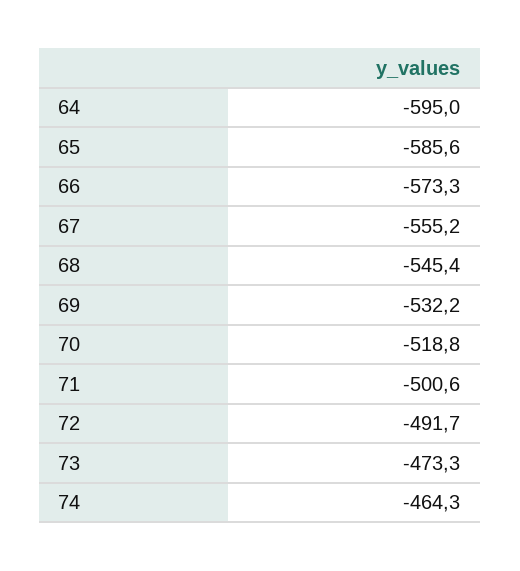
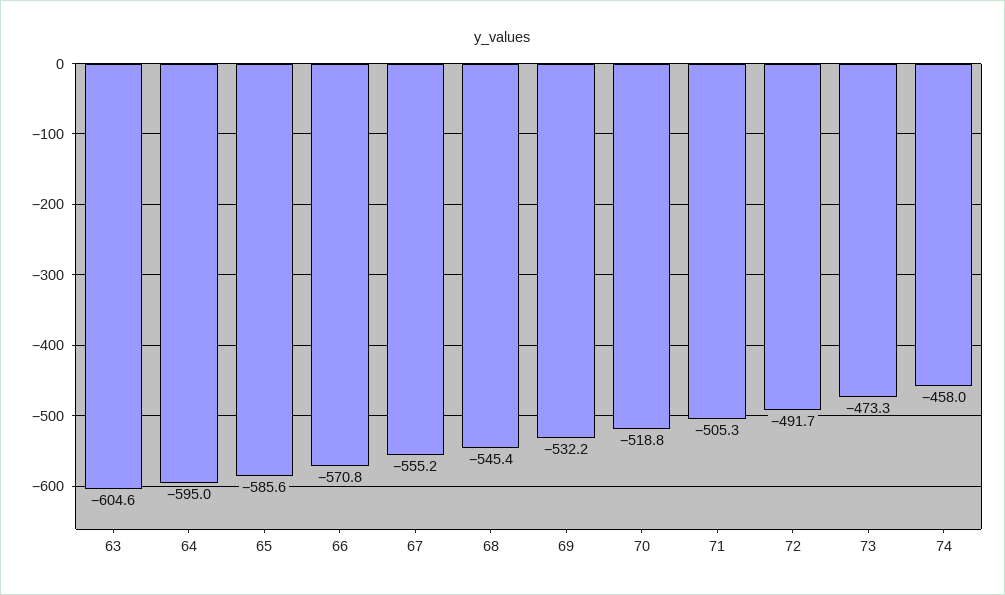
66: -573.3 -> -570.8
71: -500.6 -> -505.3
74: -464.3 -> -458
63: none -> -604.6

